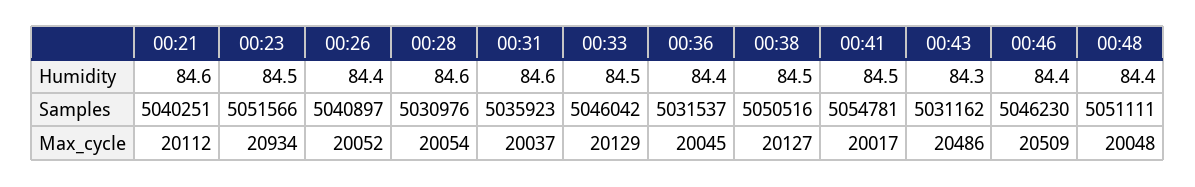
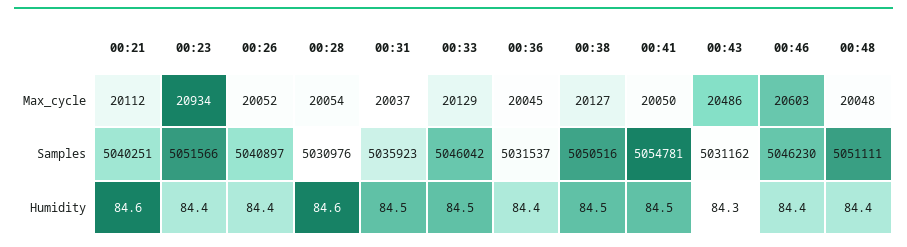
00:23, Humidity: 84.5 -> 84.4
00:31, Humidity: 84.6 -> 84.5
00:41, Max_cycle: 20017 -> 20050
00:46, Max_cycle: 20509 -> 20603

